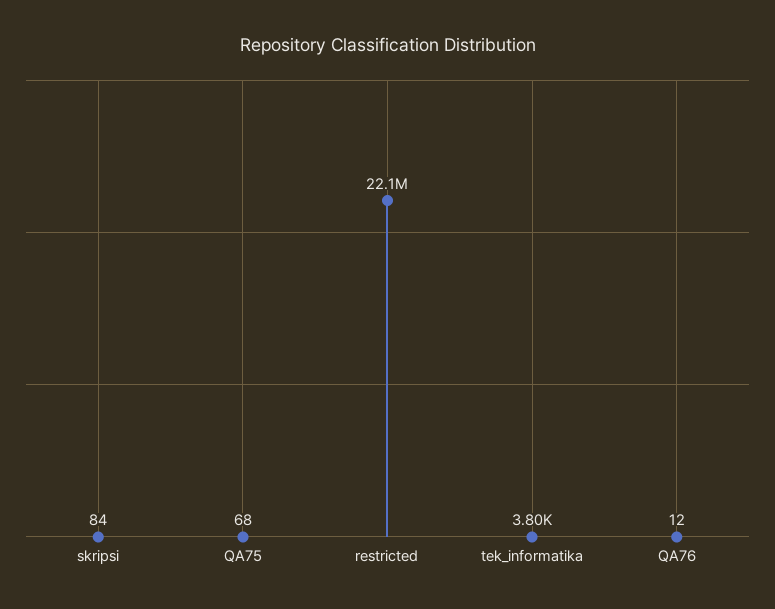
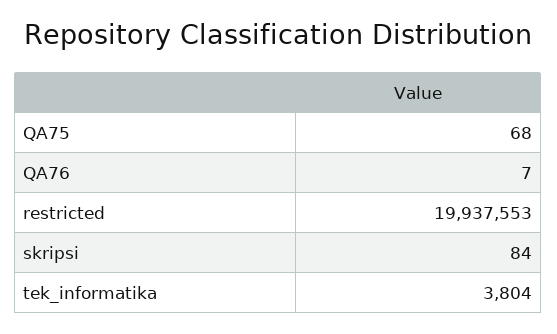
restricted: 22100000 -> 19937553
QA76: 12 -> 7

